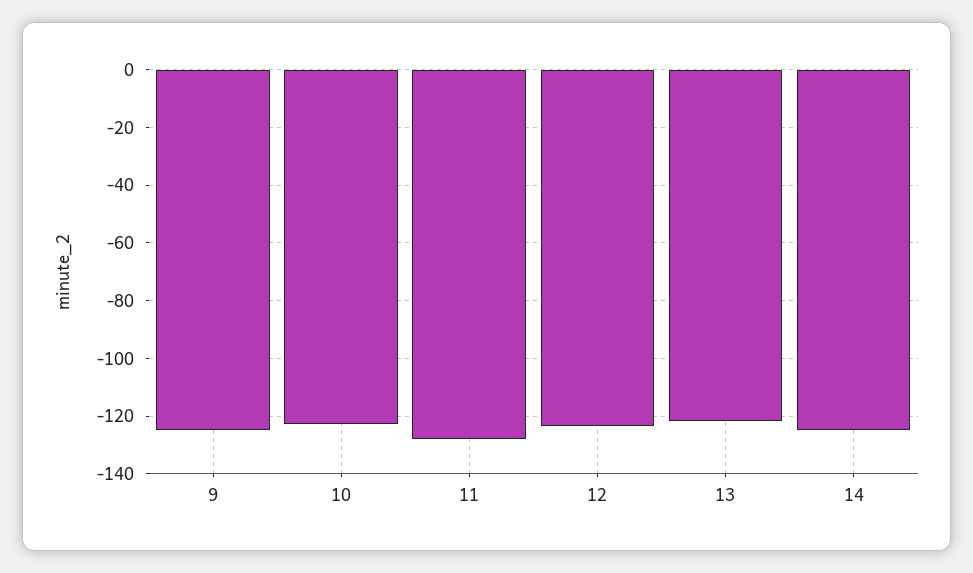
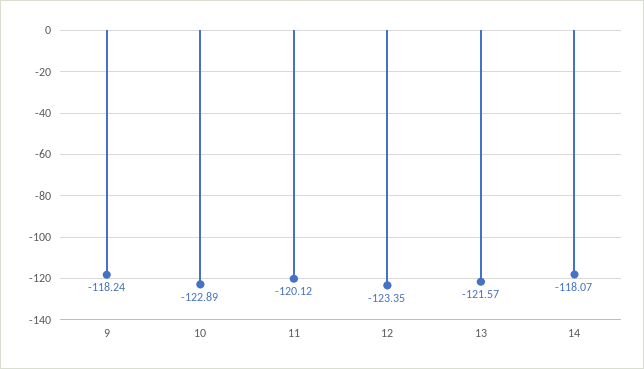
9: -125 -> -118.24
11: -127.5 -> -120.12
14: -125 -> -118.07

